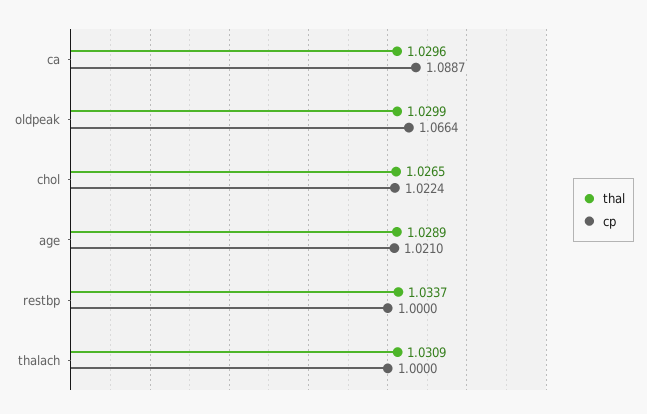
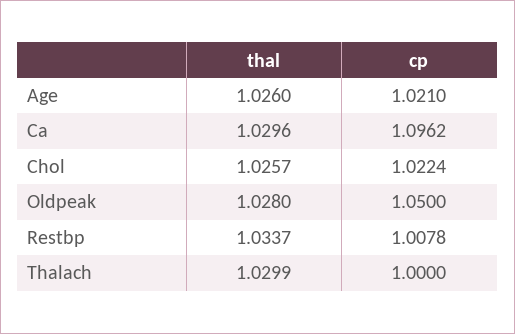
cp, ca: 1.0887 -> 1.0962
thal, oldpeak: 1.0299 -> 1.028
cp, oldpeak: 1.0664 -> 1.05
thal, chol: 1.0265 -> 1.0257
thal, age: 1.0289 -> 1.026
cp, restbp: 1 -> 1.0078
thal, thalach: 1.0309 -> 1.0299

